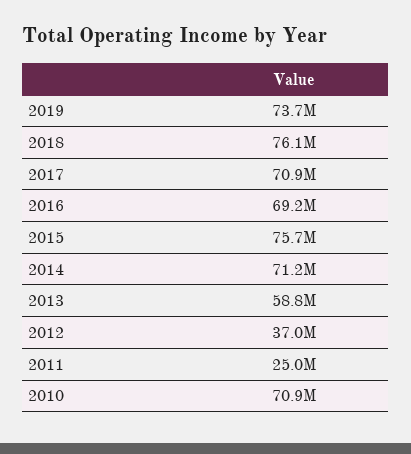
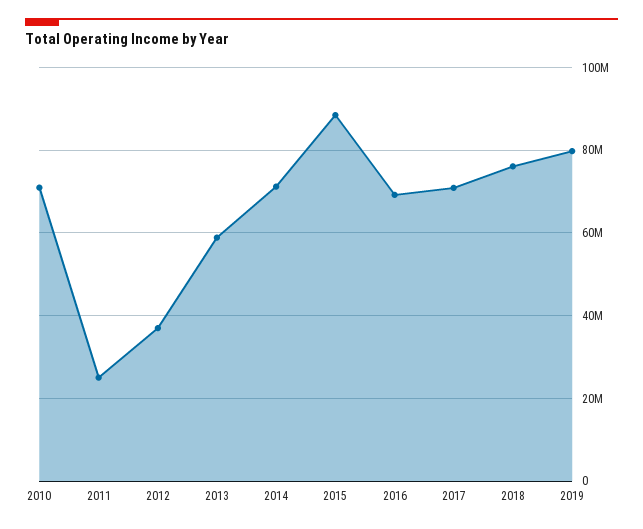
2019: 73700000 -> 80000000
2015: 75700000 -> 88000000

